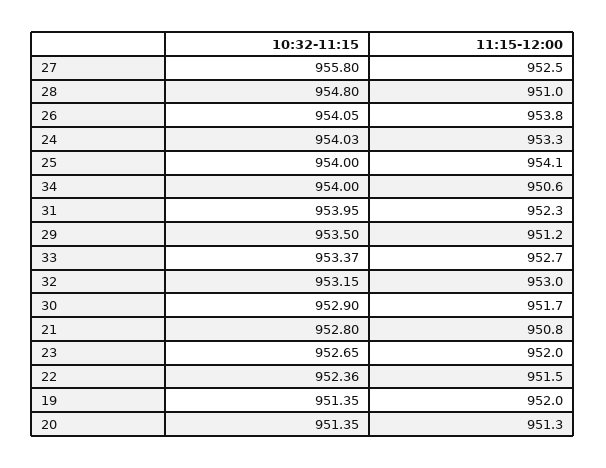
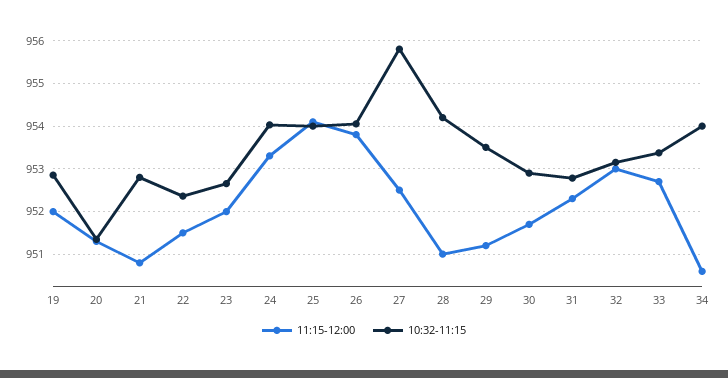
10:32-11:15, 28: 954.8 -> 954.2
10:32-11:15, 31: 953.95 -> 952.8
10:32-11:15, 19: 951.35 -> 952.8

